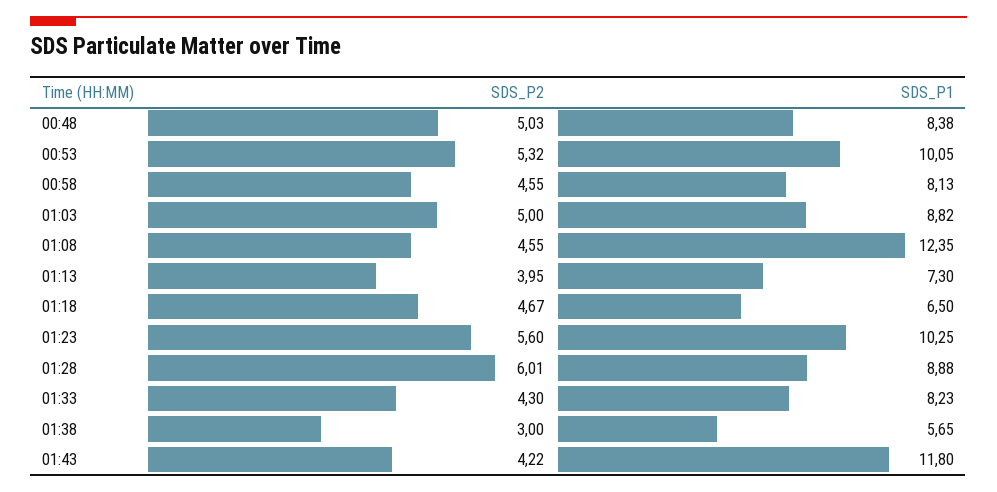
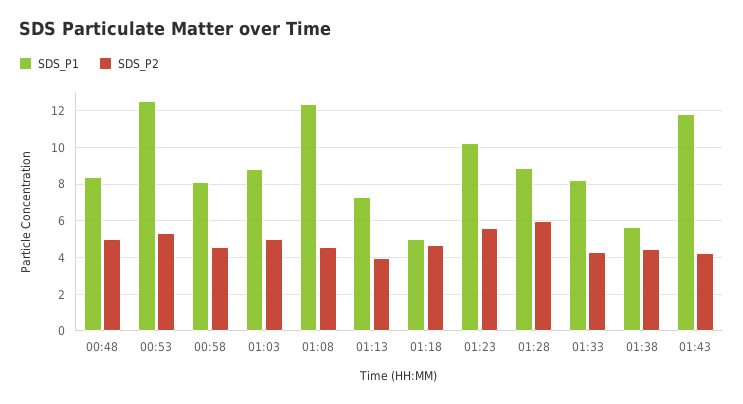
SDS_P1, 00:53: 10.05 -> 12.5
SDS_P1, 01:18: 6.5 -> 5
SDS_P2, 01:38: 3 -> 4.5

